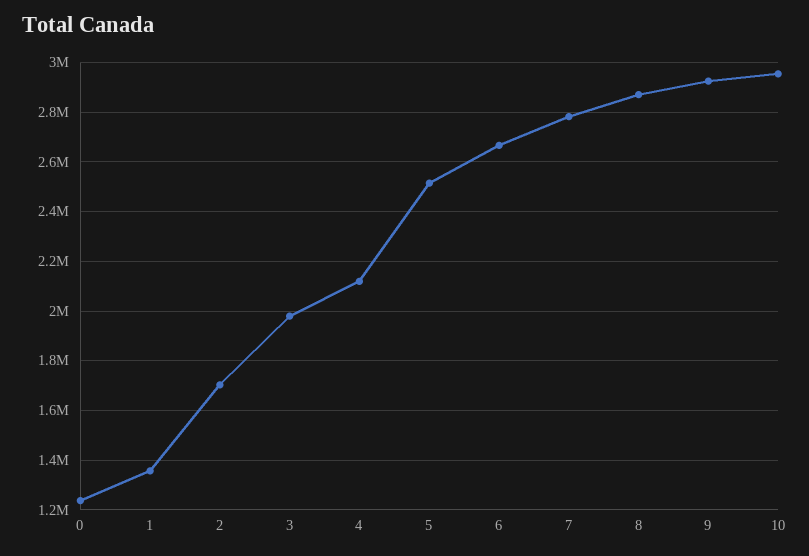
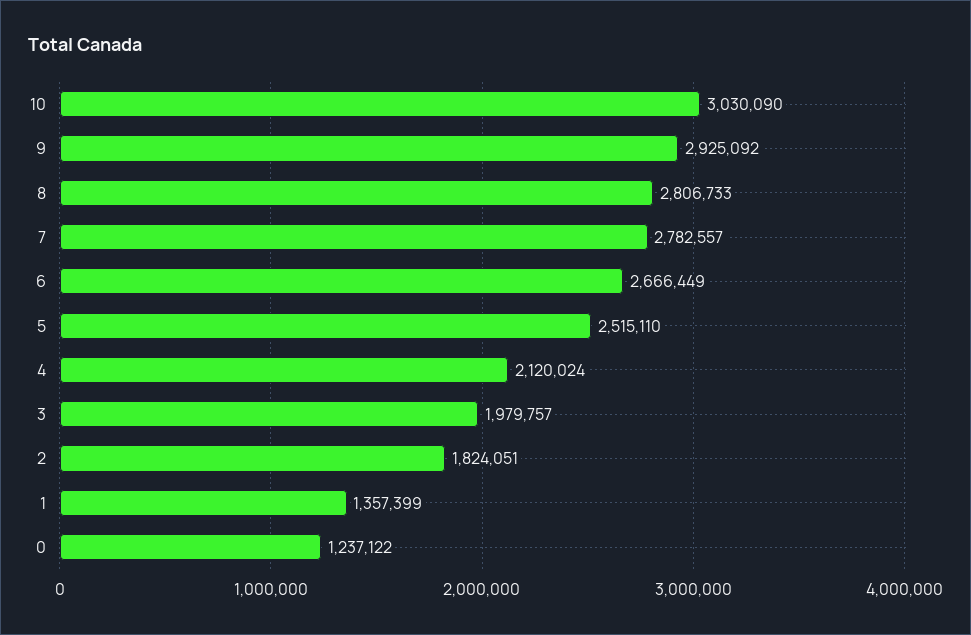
2: 1700000 -> 1824051
8: 2875000 -> 2806733
10: 2950000 -> 3030090

